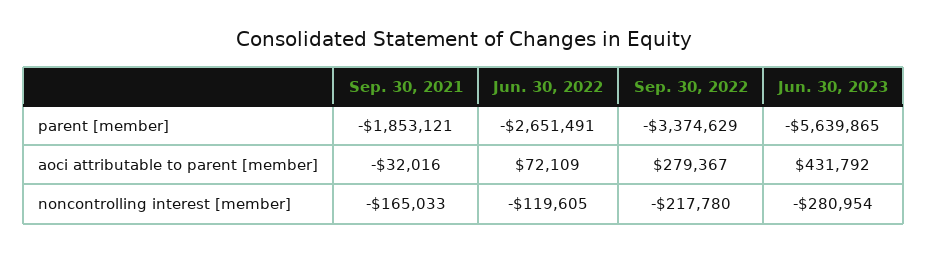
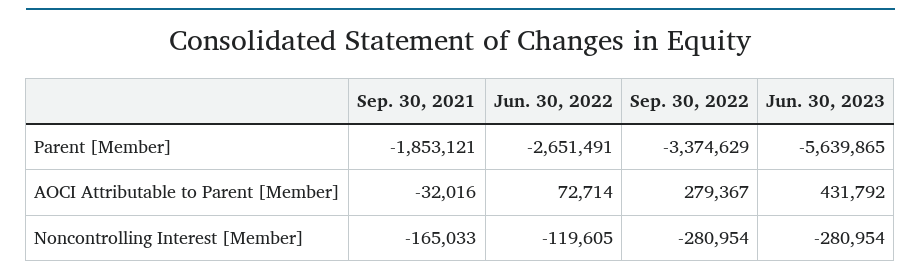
Jun. 30, 2022, aoci attributable to parent [member]: 72109 -> 72714
Sep. 30, 2022, noncontrolling interest [member]: -217780 -> -280954

